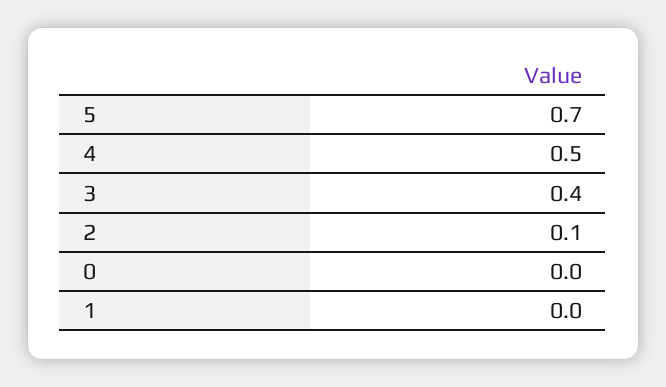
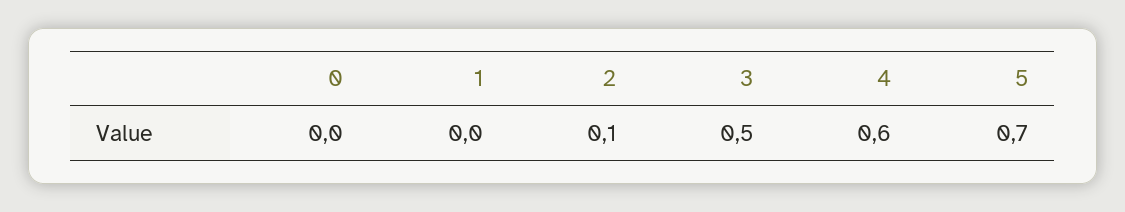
4: 0.5 -> 0.6
3: 0.4 -> 0.5

